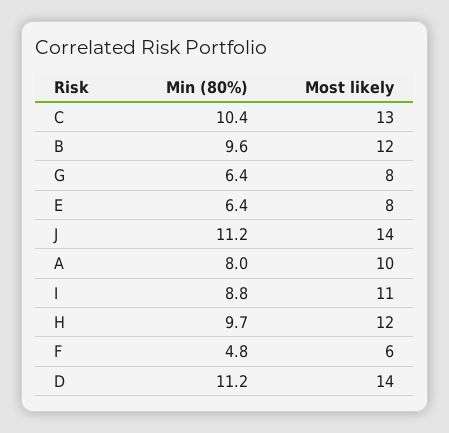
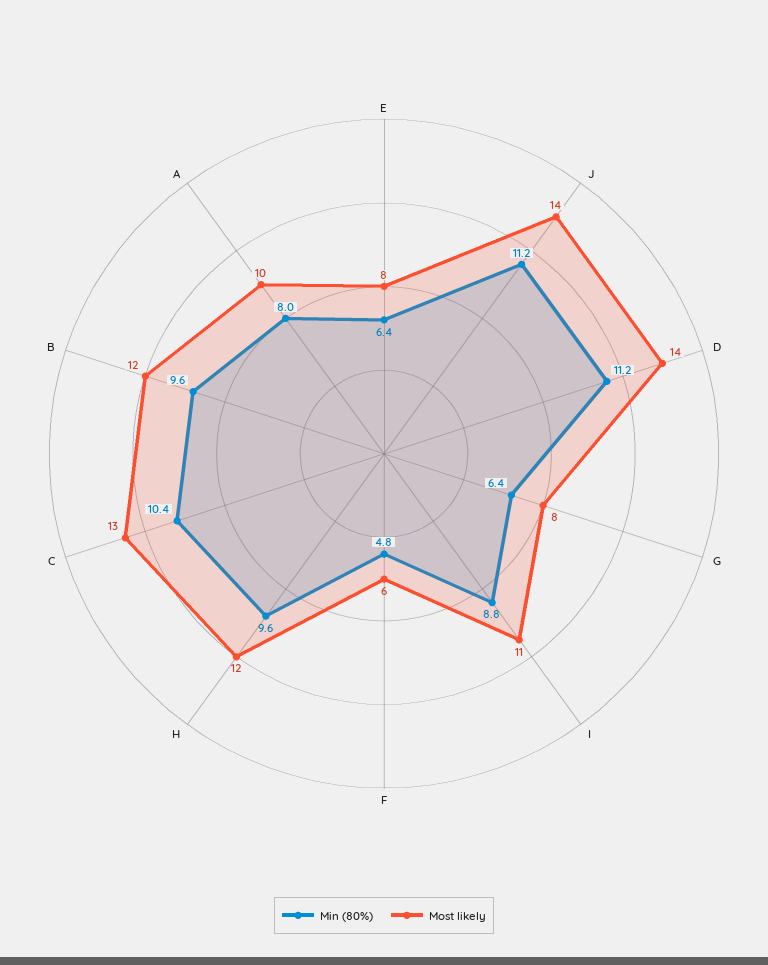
Min (80%), H: 9.7 -> 9.6

